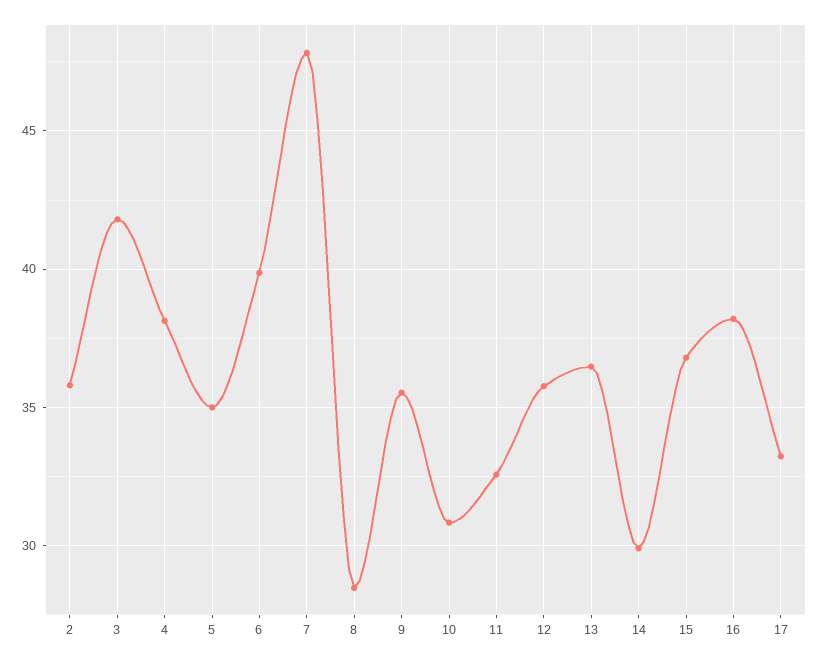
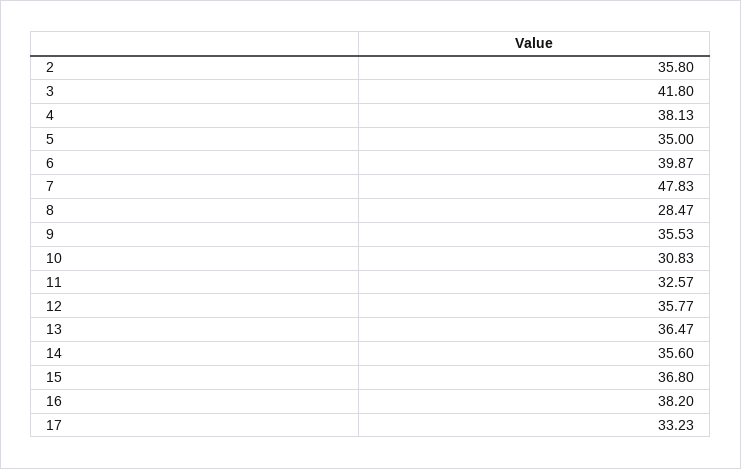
14: 30 -> 35.6

